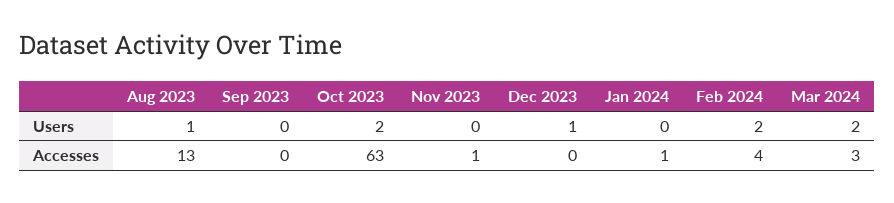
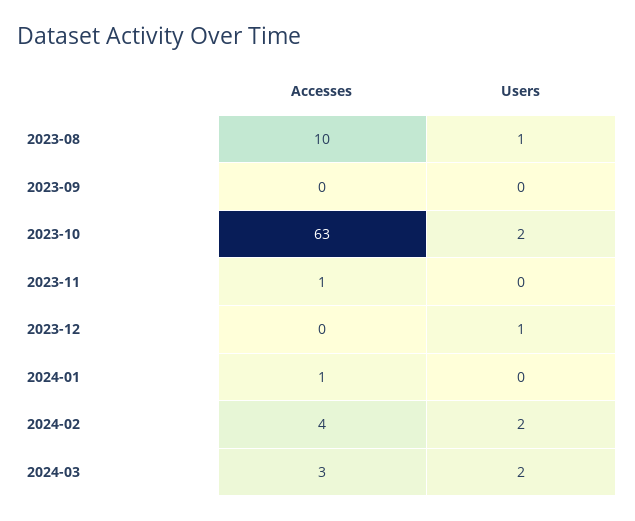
Aug 2023, Accesses: 13 -> 10

